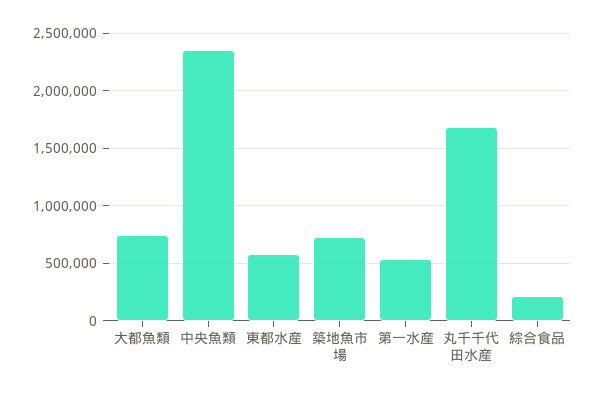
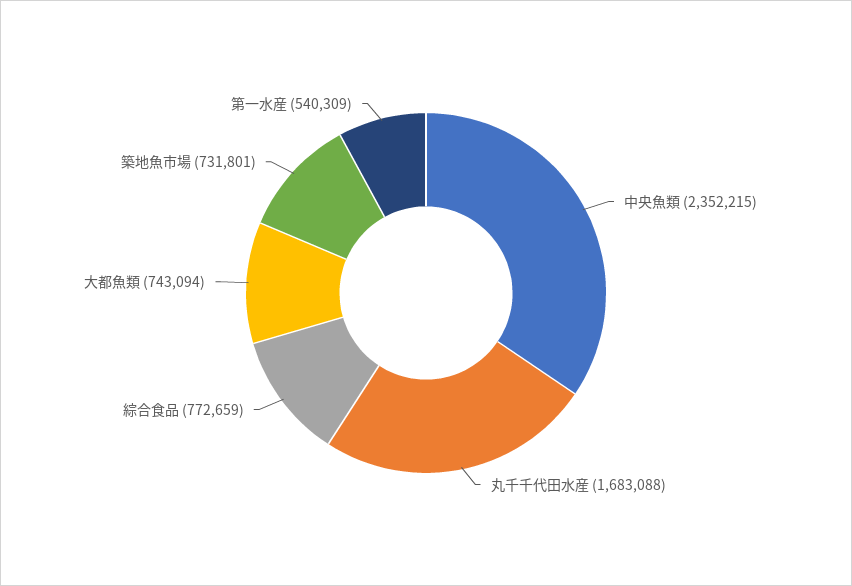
東都水産: 600000 -> none
綜合食品: 200000 -> 772659

